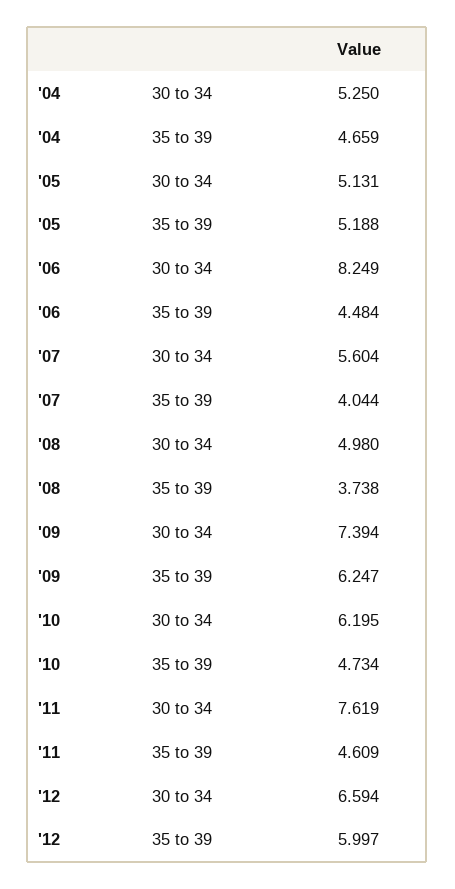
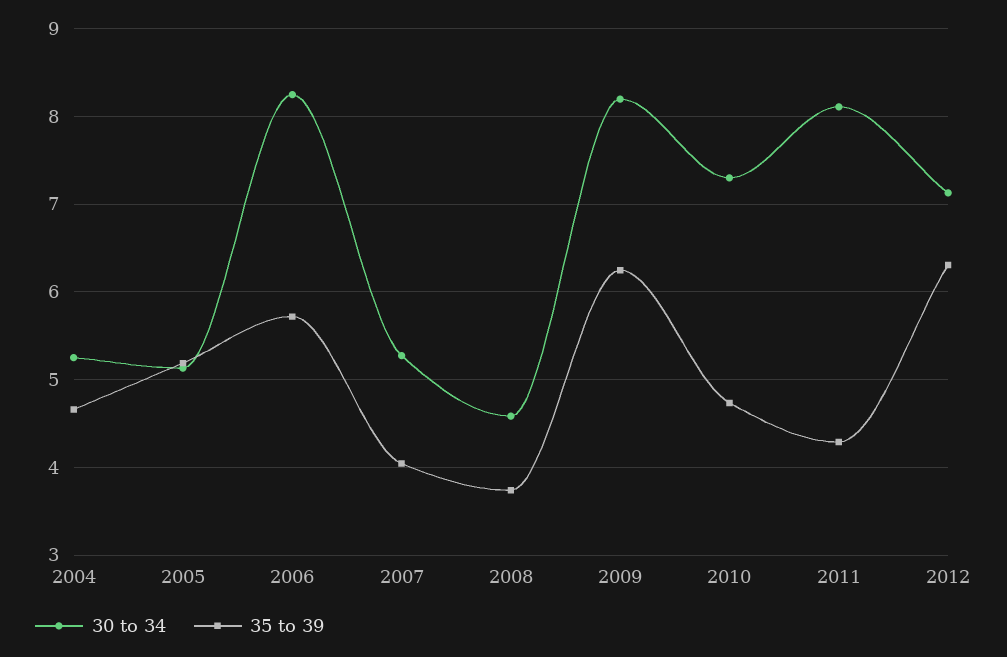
35 to 39, '06: 4.484 -> 5.7
30 to 34, '07: 5.604 -> 5.3
30 to 34, '08: 4.98 -> 4.6
30 to 34, '09: 7.394 -> 8.2
30 to 34, '10: 6.195 -> 7.3
30 to 34, '11: 7.619 -> 8.1
35 to 39, '11: 4.609 -> 4.3
30 to 34, '12: 6.594 -> 7.1
35 to 39, '12: 5.997 -> 6.3

